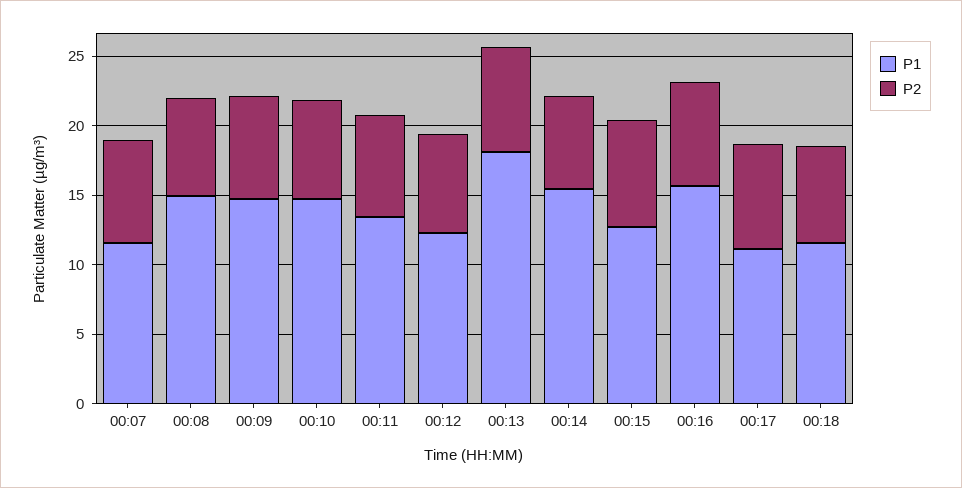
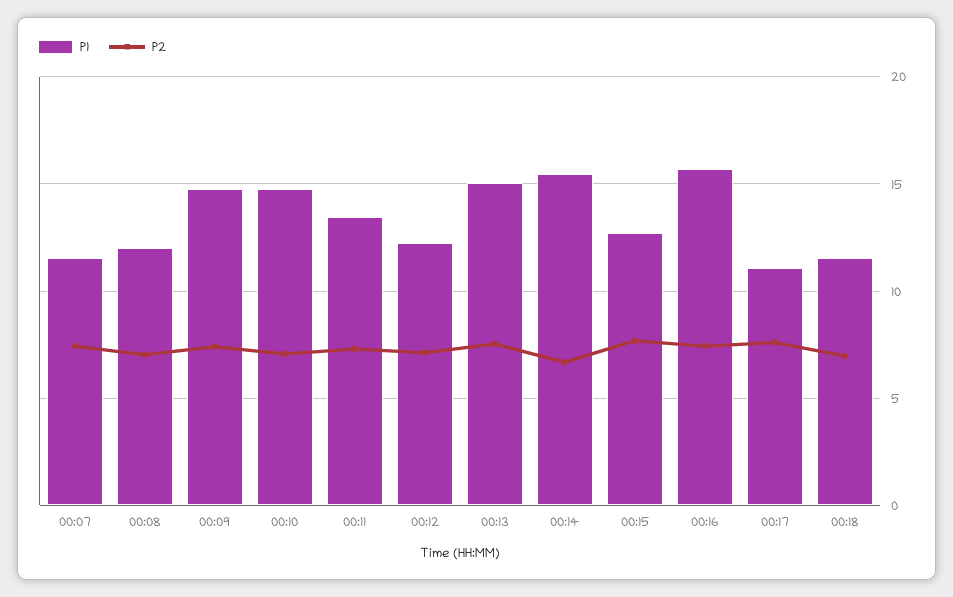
P1, 00:08: 15 -> 12
P1, 00:13: 18 -> 15

